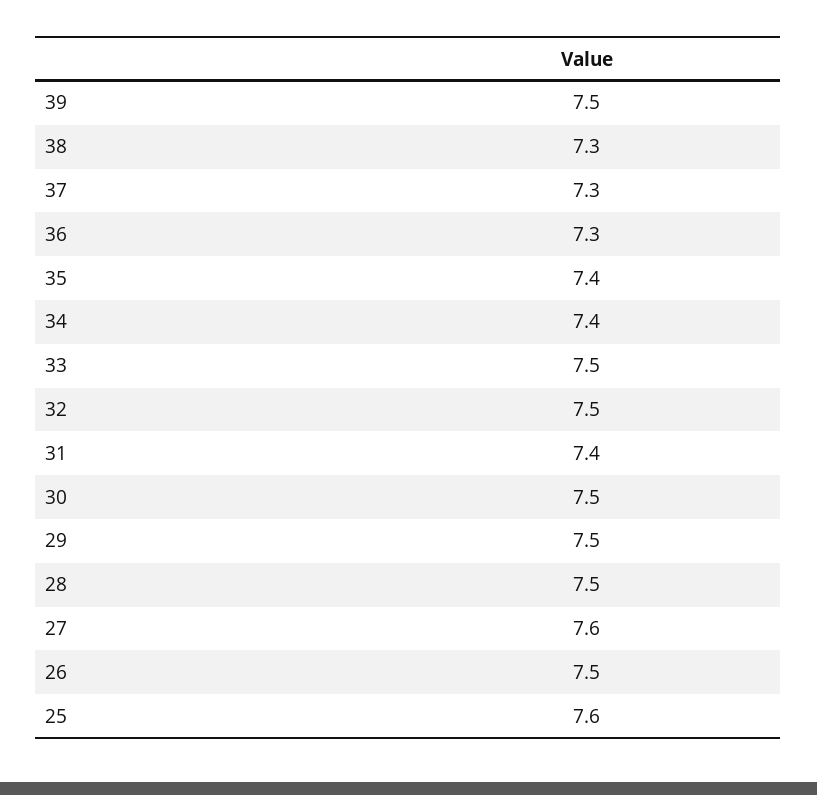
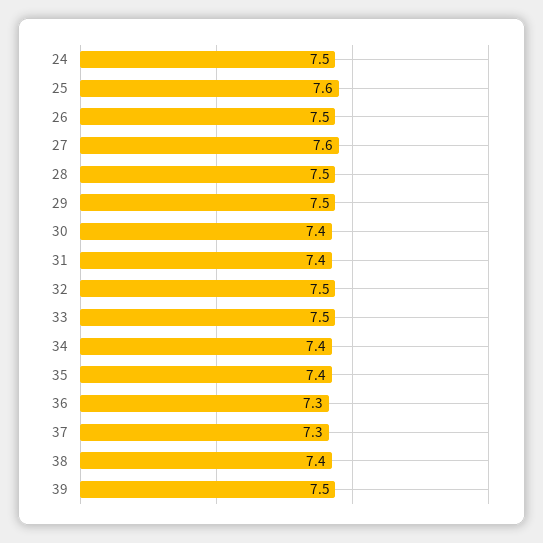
38: 7.3 -> 7.4
30: 7.5 -> 7.4
24: none -> 7.5

